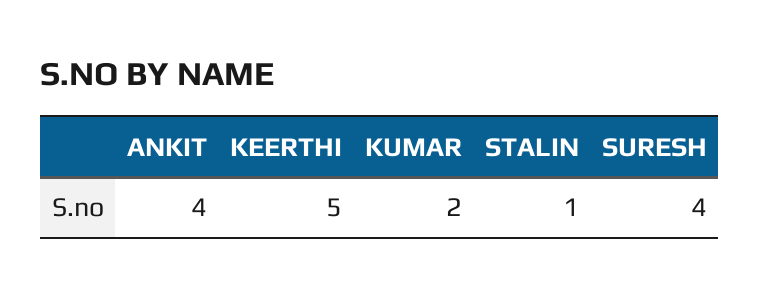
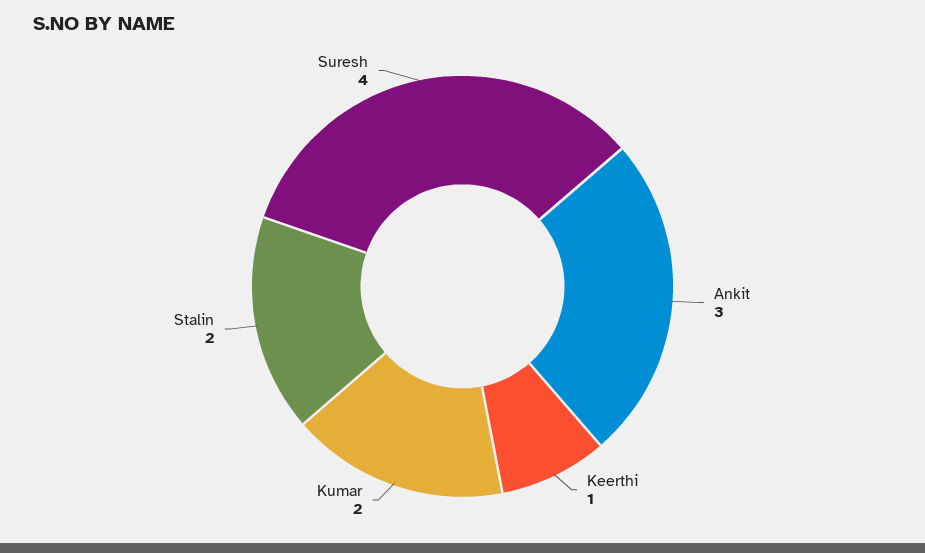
ANKIT: 4 -> 3
KEERTHI: 5 -> 1
STALIN: 1 -> 2

